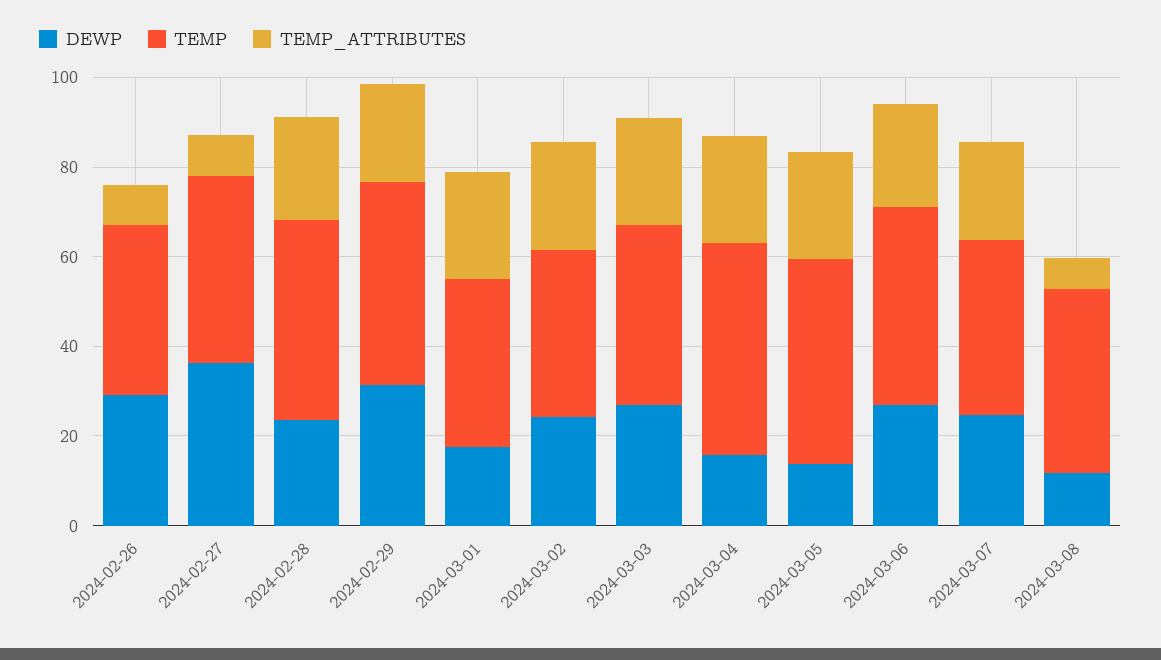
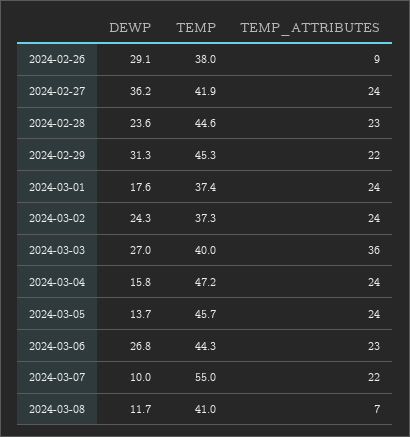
TEMP_ATTRIBUTES, 2024-02-27: 10 -> 24
TEMP_ATTRIBUTES, 2024-03-03: 25 -> 36
DEWP, 2024-03-07: 25 -> 10
TEMP, 2024-03-07: 40 -> 55

